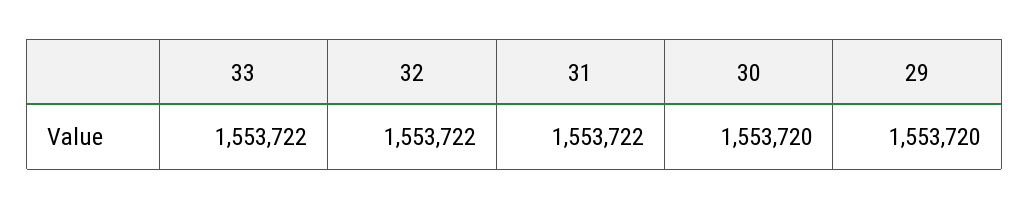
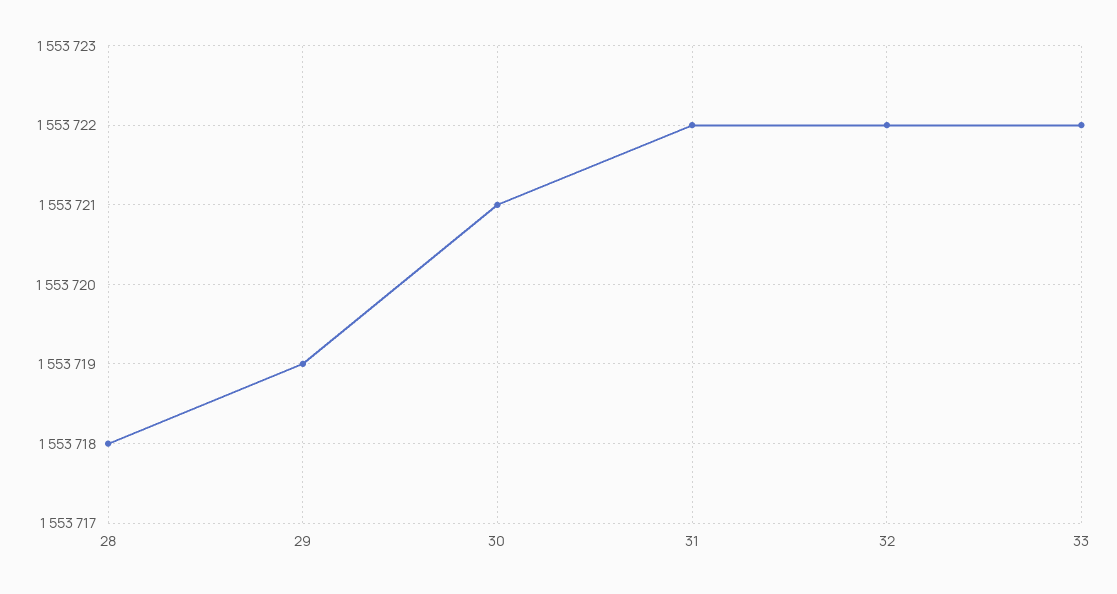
30: 1553720 -> 1553721
29: 1553720 -> 1553719
28: none -> 1553718

